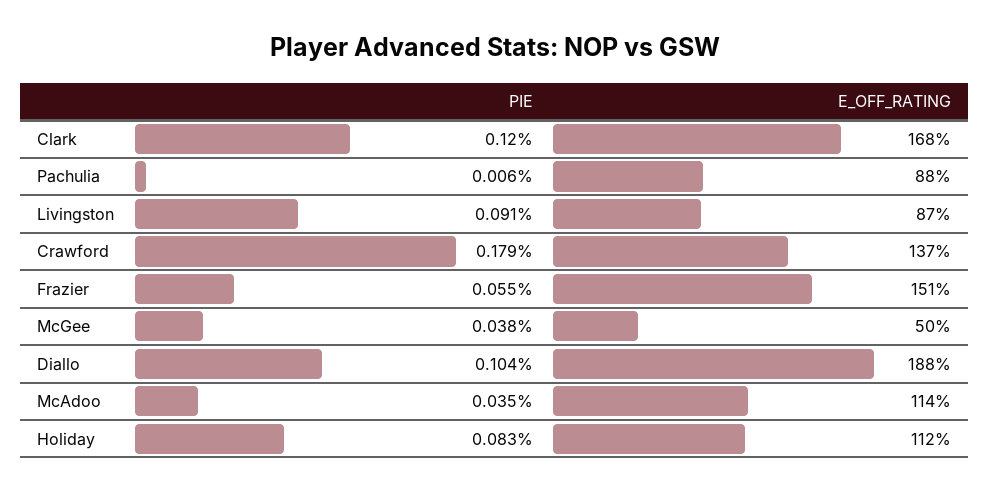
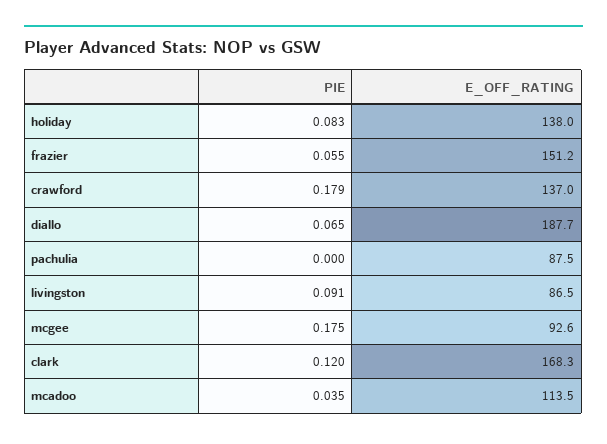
PIE, Pachulia: 0.006 -> 0
PIE, McGee: 0.038 -> 0.175
E_OFF_RATING, McGee: 50 -> 92.6
PIE, Diallo: 0.104 -> 0.065
E_OFF_RATING, Holiday: 112 -> 138

